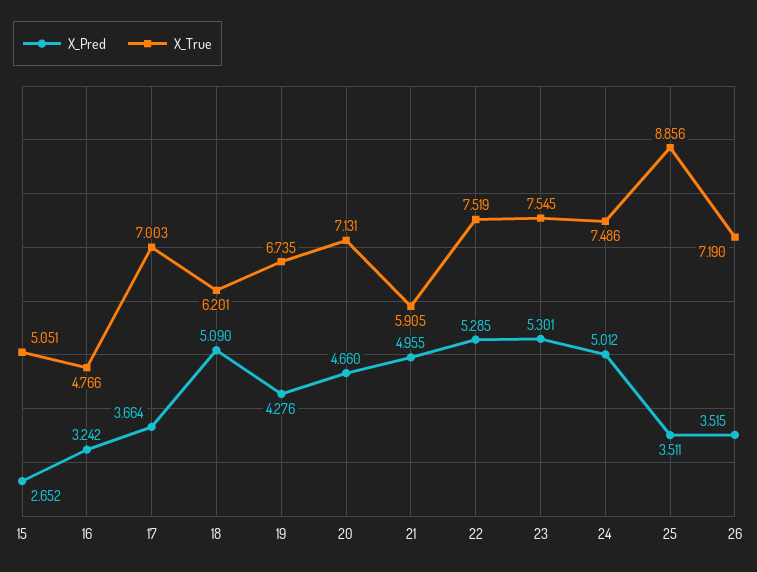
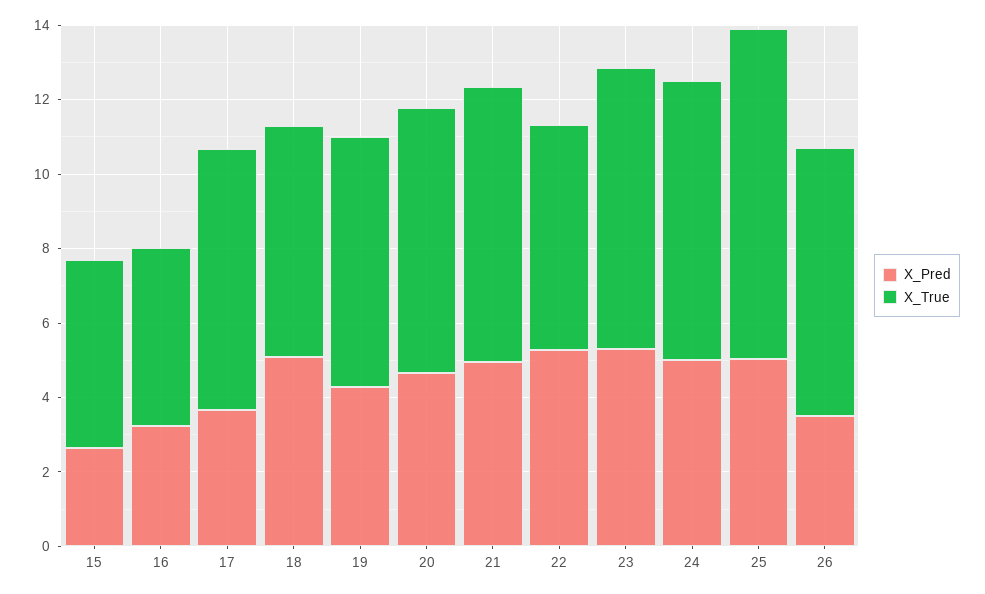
X_True, 21: 5.905 -> 7.5
X_True, 22: 7.519 -> 6
X_Pred, 25: 3.511 -> 5

